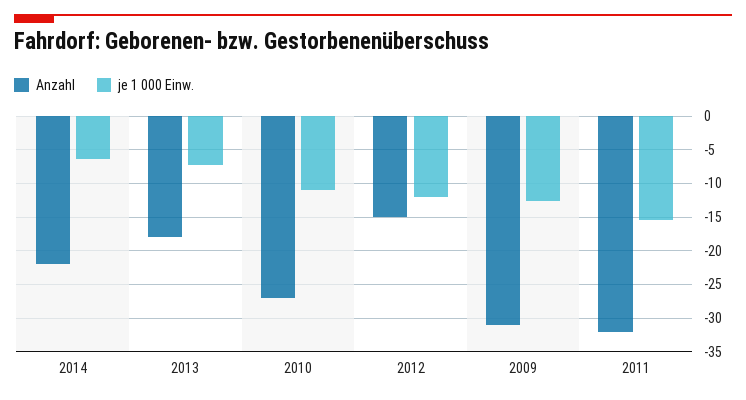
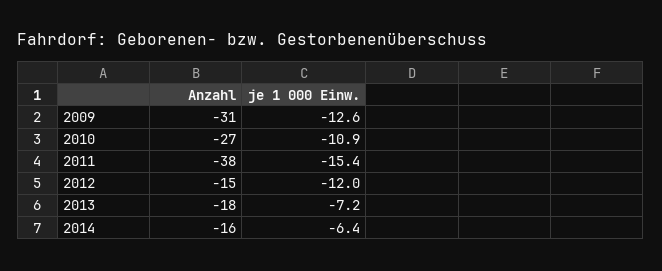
Anzahl, 2014: -22 -> -16
Anzahl, 2011: -32 -> -38

